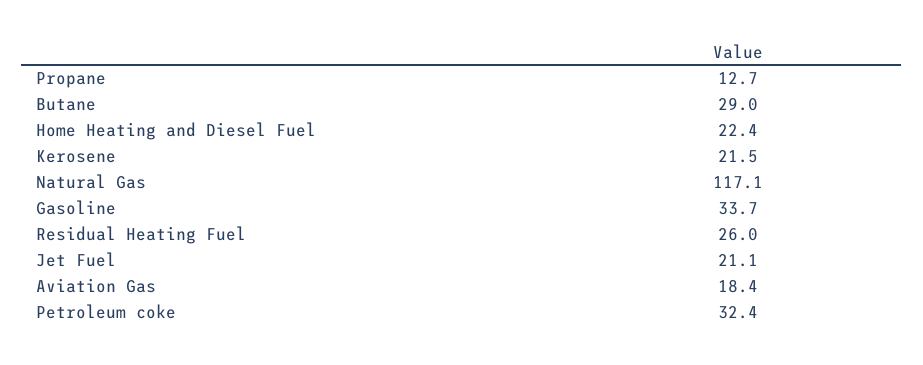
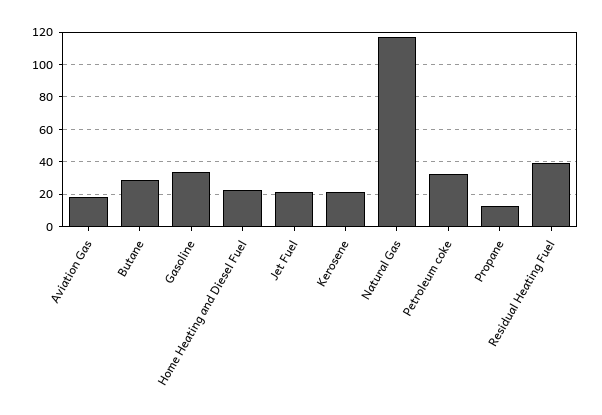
Residual Heating Fuel: 26 -> 40

